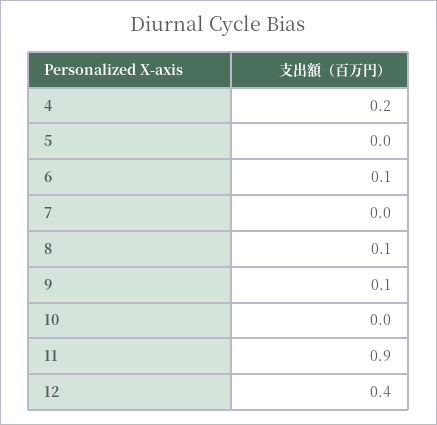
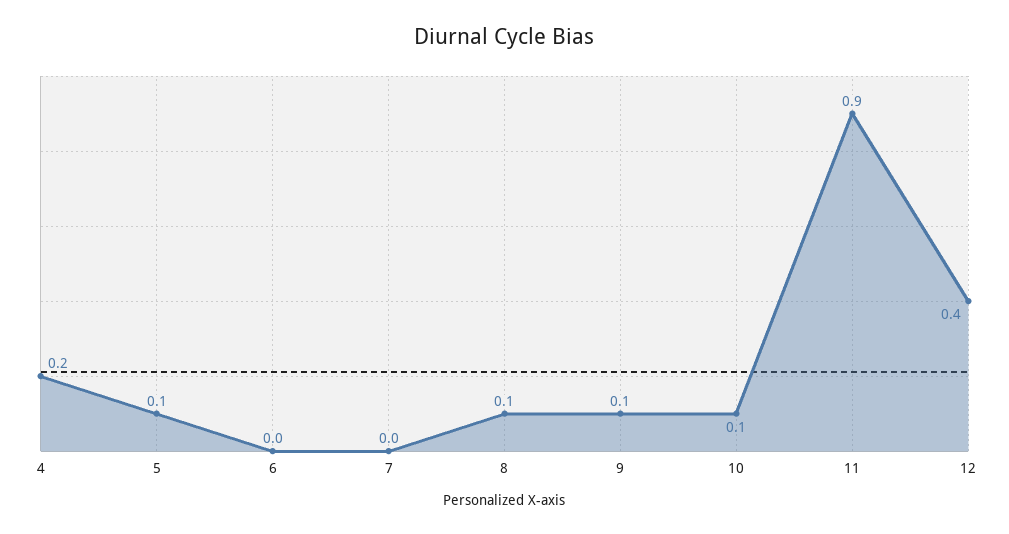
5: 0 -> 0.1
6: 0.1 -> 0
10: 0 -> 0.1

